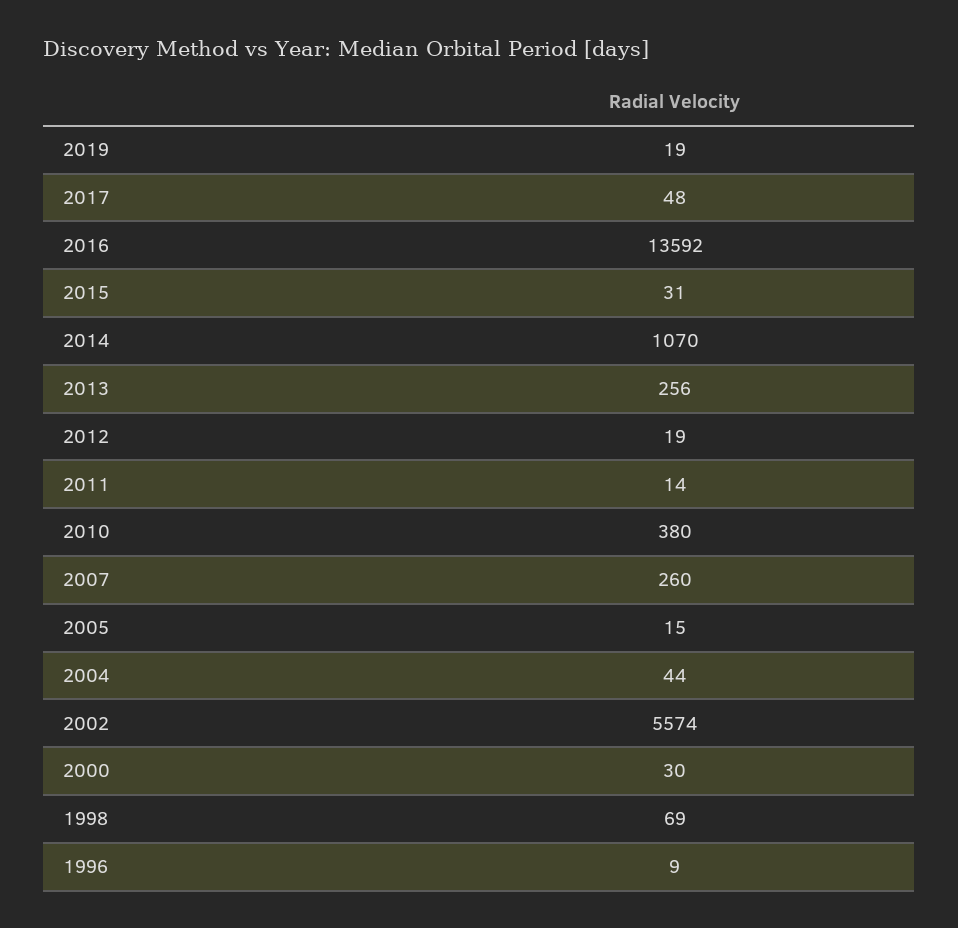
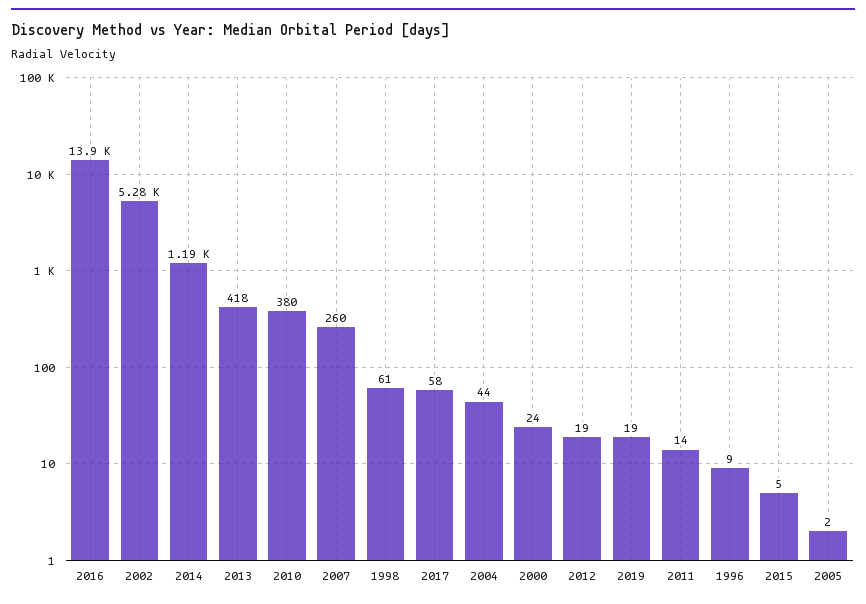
2017: 48 -> 58
2016: 13592 -> 13900
2015: 31 -> 5
2014: 1070 -> 1190
2013: 256 -> 418
2005: 15 -> 2
2002: 5574 -> 5280
2000: 30 -> 24
1998: 69 -> 61

